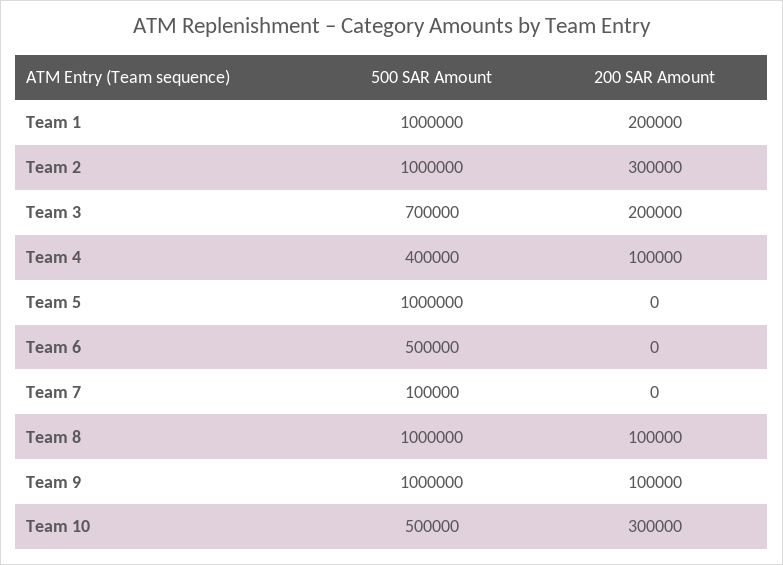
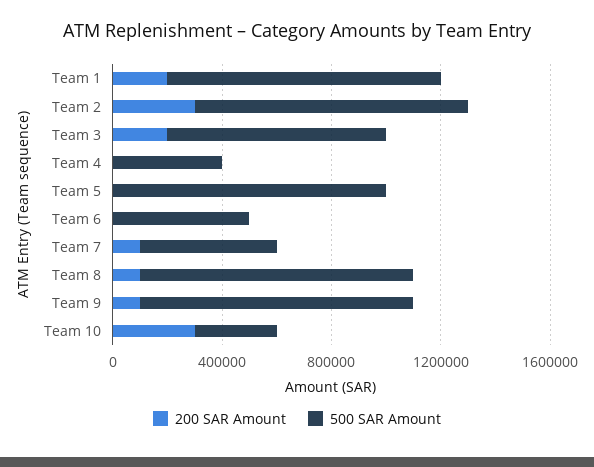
500 SAR Amount, Team 3: 700000 -> 800000
200 SAR Amount, Team 4: 100000 -> 0
500 SAR Amount, Team 7: 100000 -> 500000
200 SAR Amount, Team 7: 0 -> 100000
500 SAR Amount, Team 10: 500000 -> 300000

